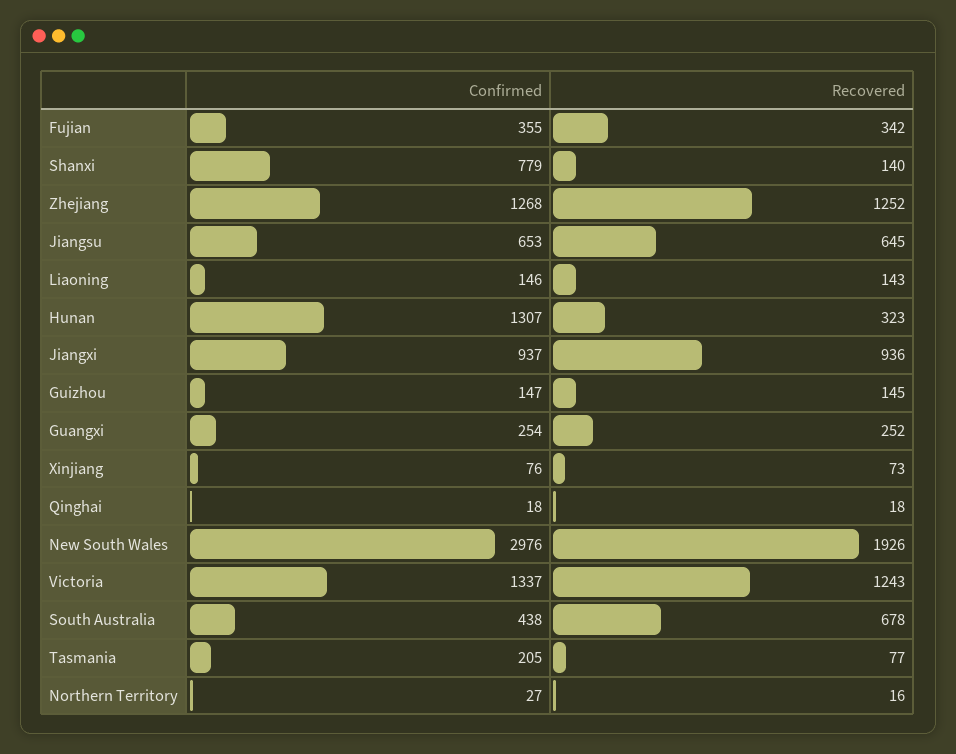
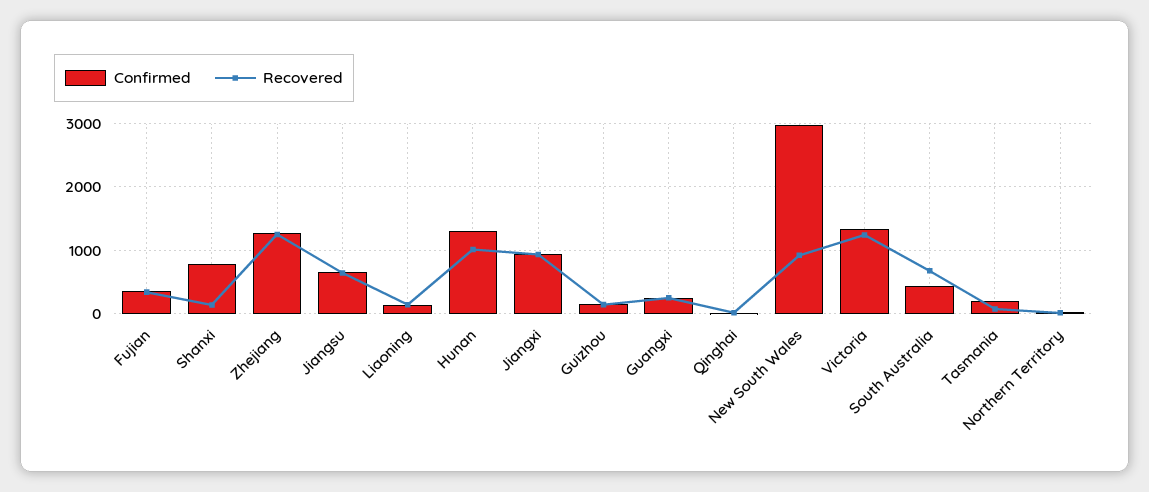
Recovered, Hunan: 323 -> 1000
Confirmed, Xinjiang: 76 -> none
Recovered, Xinjiang: 73 -> none
Recovered, New South Wales: 1926 -> 900

